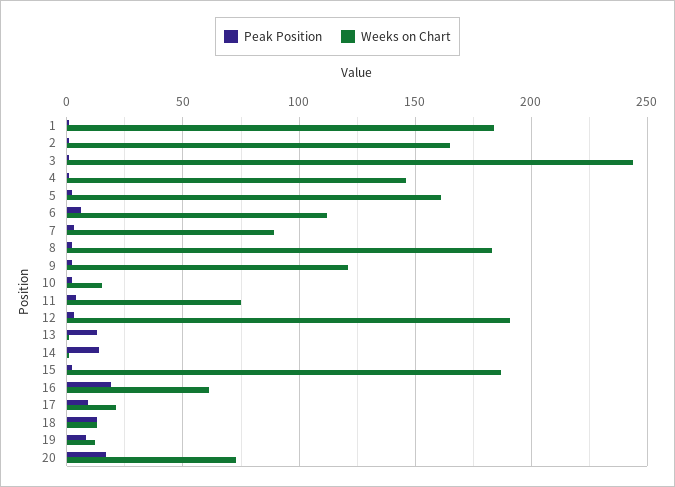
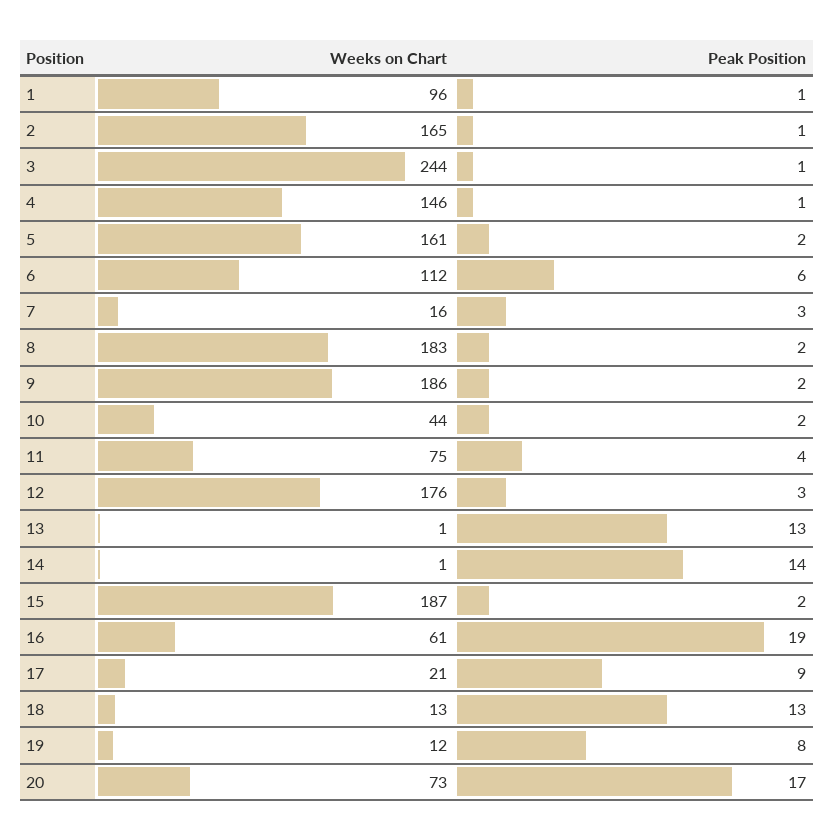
Weeks on Chart, 1: 185 -> 96
Weeks on Chart, 7: 90 -> 16
Weeks on Chart, 9: 120 -> 186
Weeks on Chart, 10: 15 -> 44
Weeks on Chart, 12: 190 -> 176

